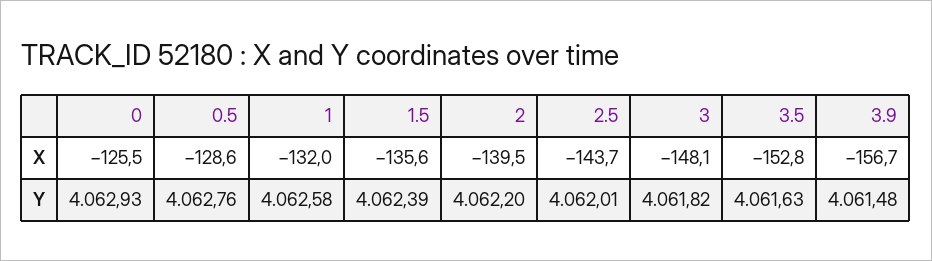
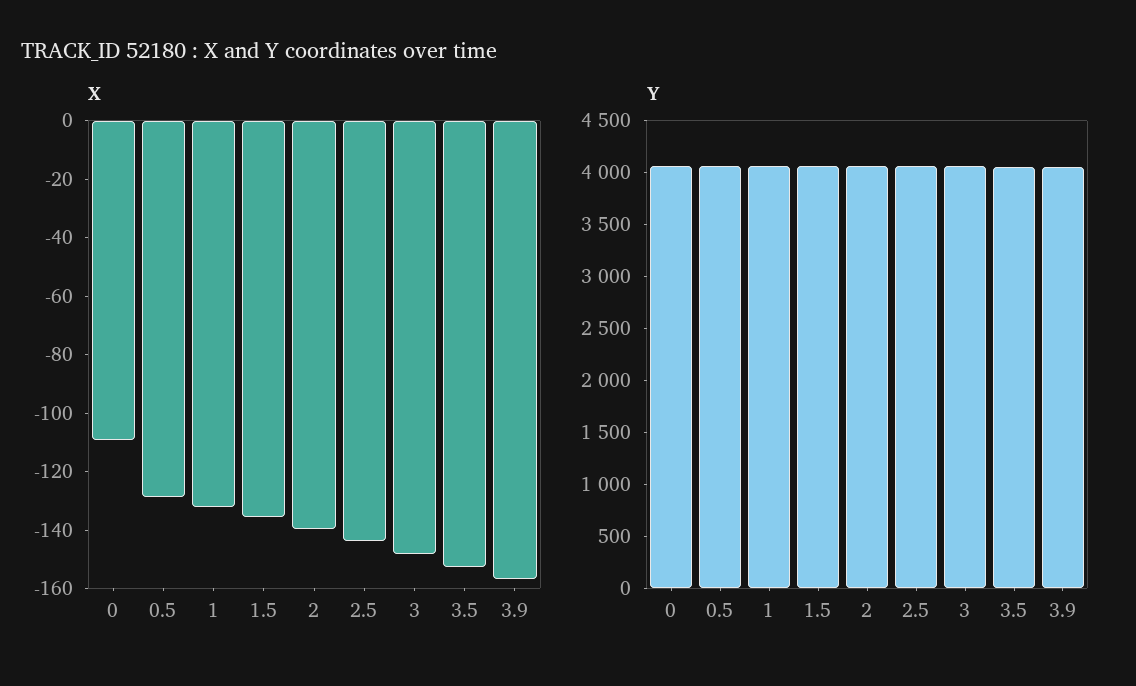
X, 0: -125.5 -> -110

